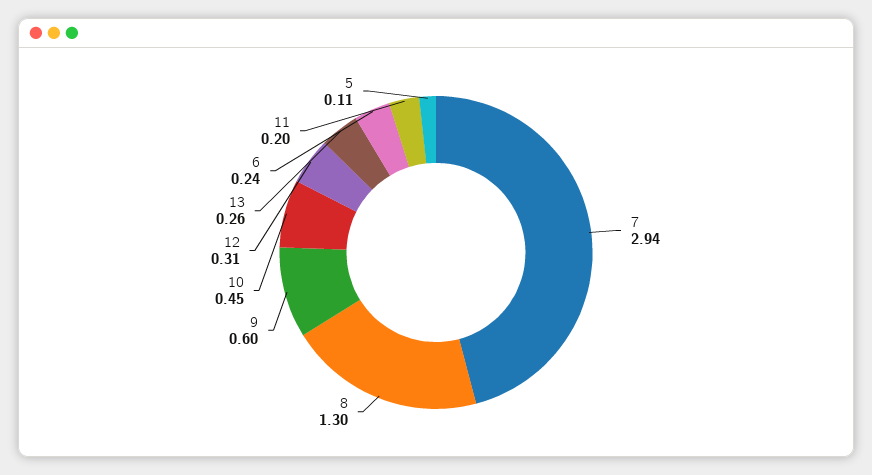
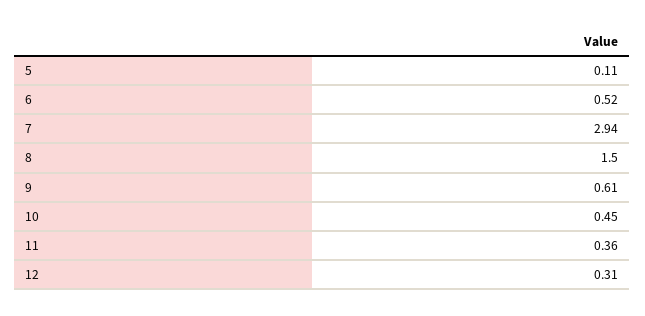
8: 1.3 -> 1.5
9: 0.6 -> 0.61
13: 0.26 -> none
6: 0.24 -> 0.52
11: 0.2 -> 0.36

